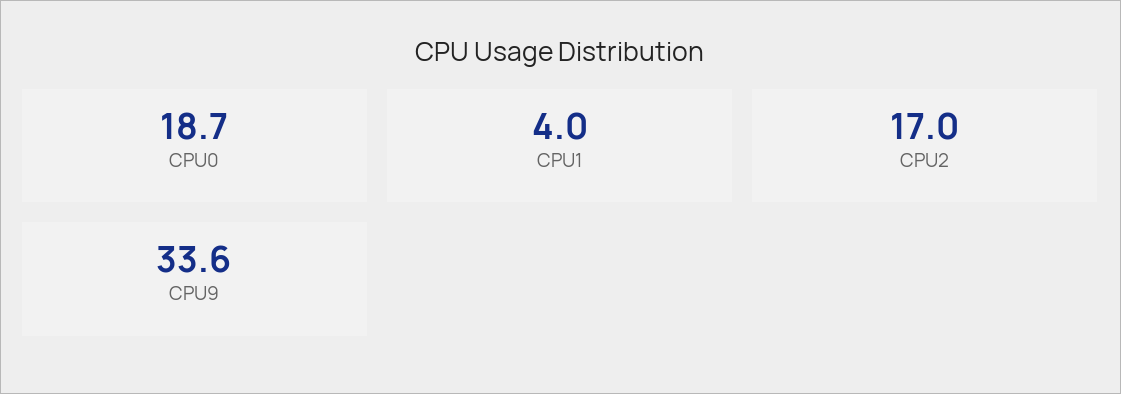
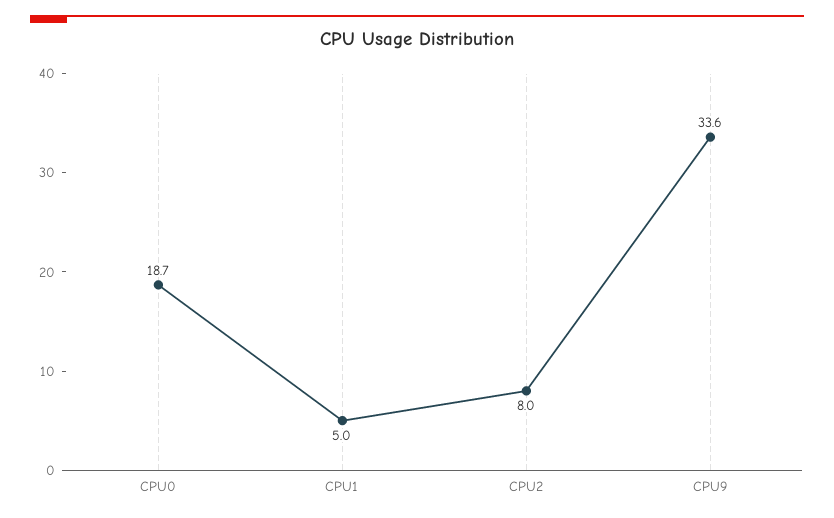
CPU1: 4 -> 5
CPU2: 17 -> 8

